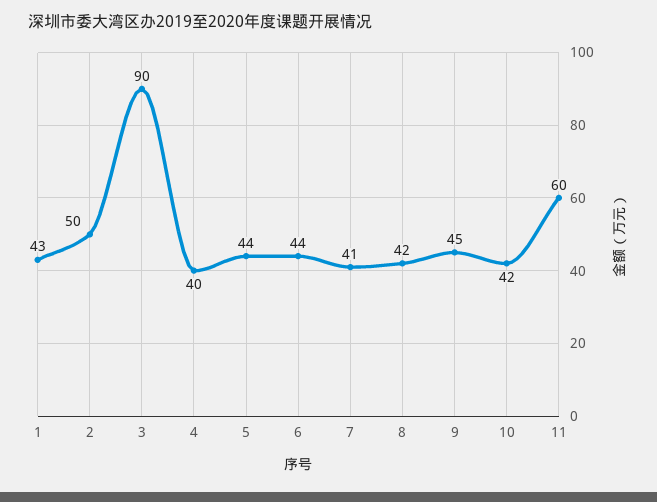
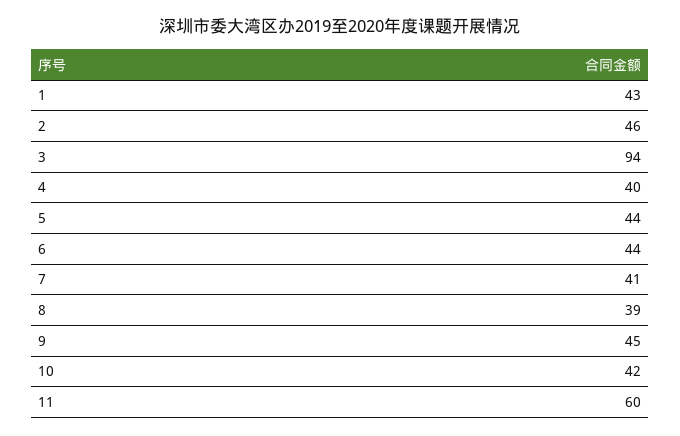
2: 50 -> 46
3: 90 -> 94
8: 42 -> 39

